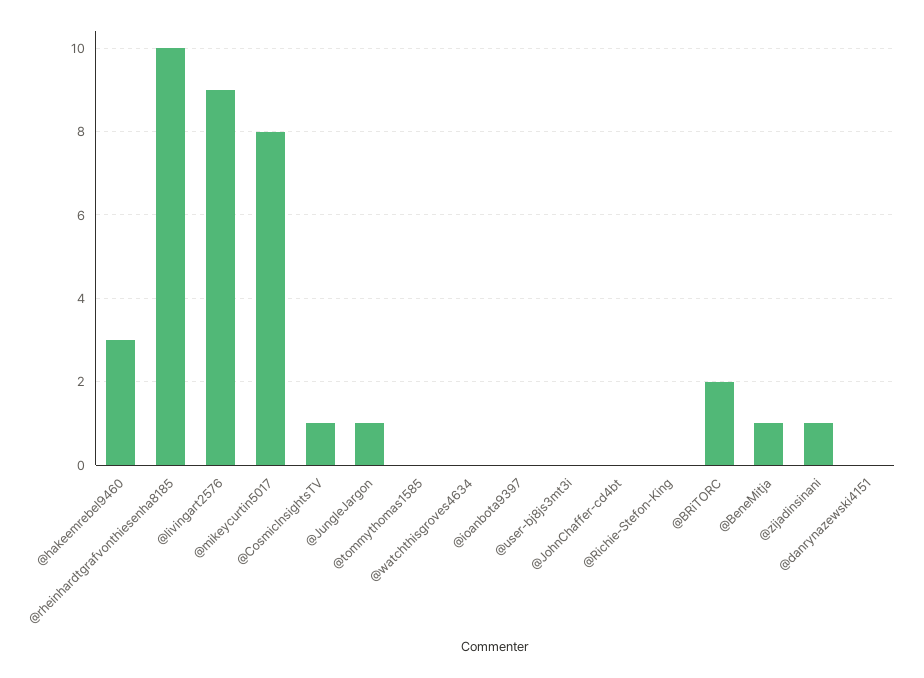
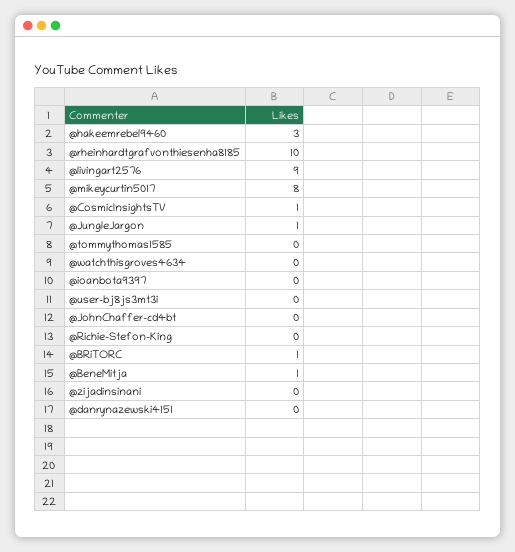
@BRiTORC: 2 -> 1
@zijadinsinani: 1 -> 0

